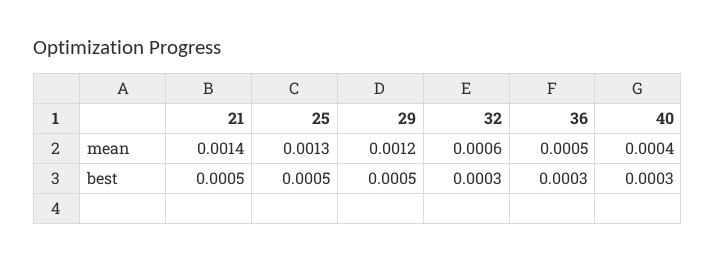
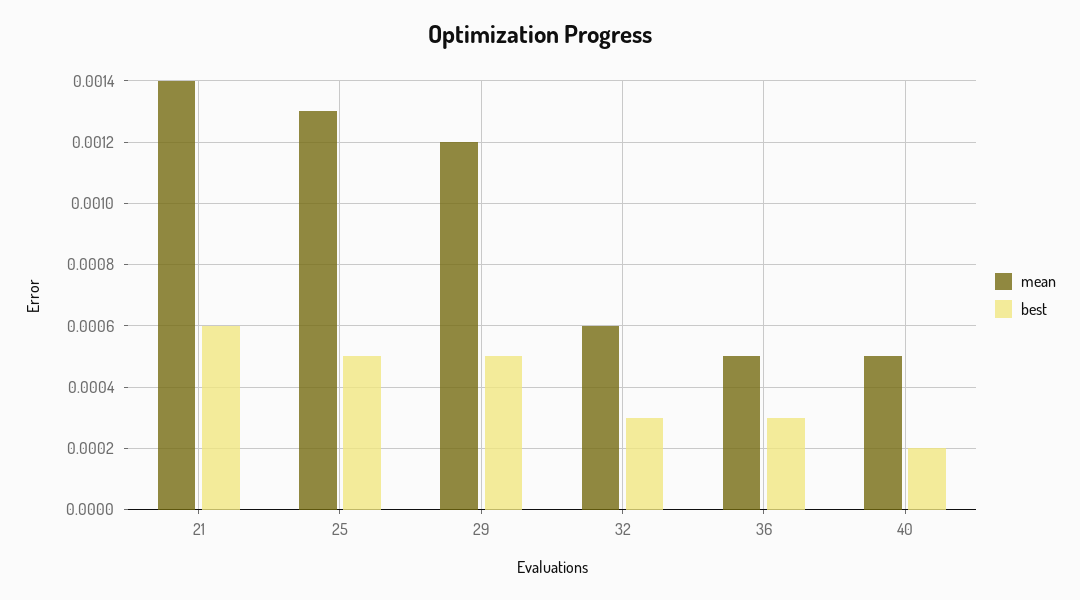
mean, 40: 0.0004 -> 0.0005
best, 21: 0.0005 -> 0.0006
best, 40: 0.0003 -> 0.0002

